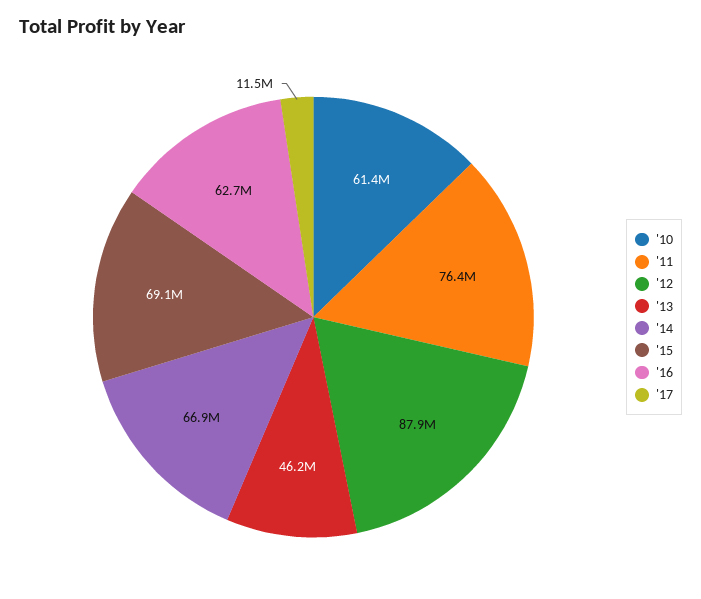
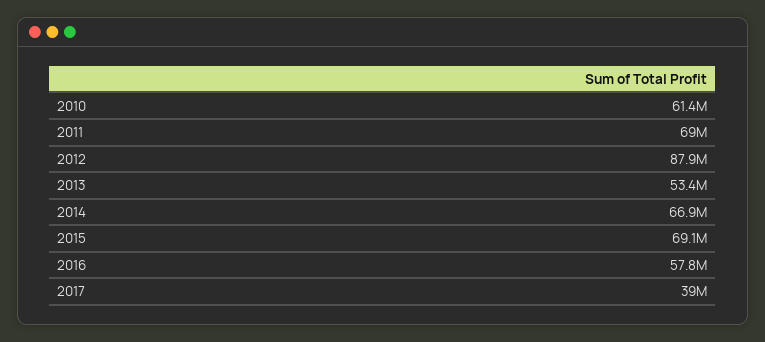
'11: 76400000 -> 69000000
'13: 46200000 -> 53400000
'16: 62700000 -> 57800000
'17: 11500000 -> 39000000

